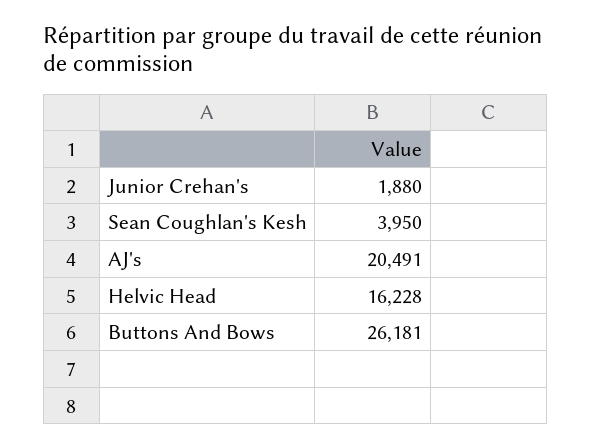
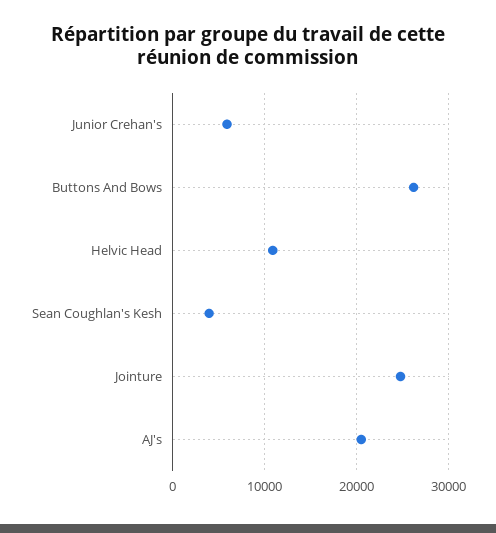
Junior Crehan's: 1880 -> 6000
Helvic Head: 16228 -> 11000
Jointure: none -> 25000

